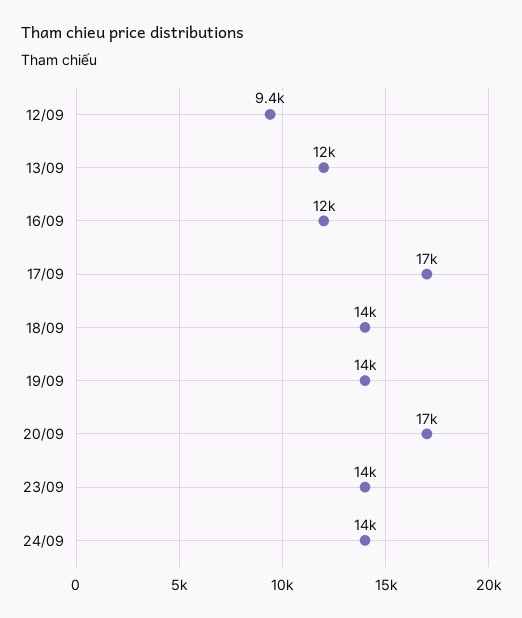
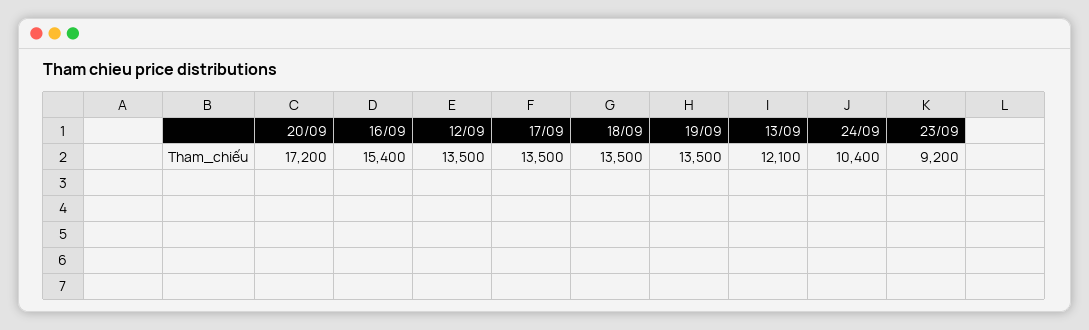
12/09: 9400 -> 13500
16/09: 12000 -> 15400
17/09: 17000 -> 13500
23/09: 14000 -> 9200
24/09: 14000 -> 10400

